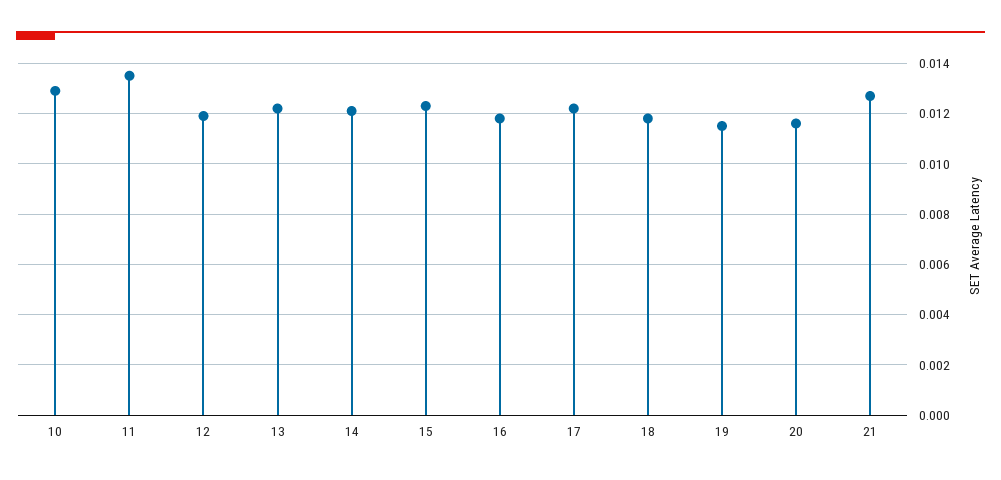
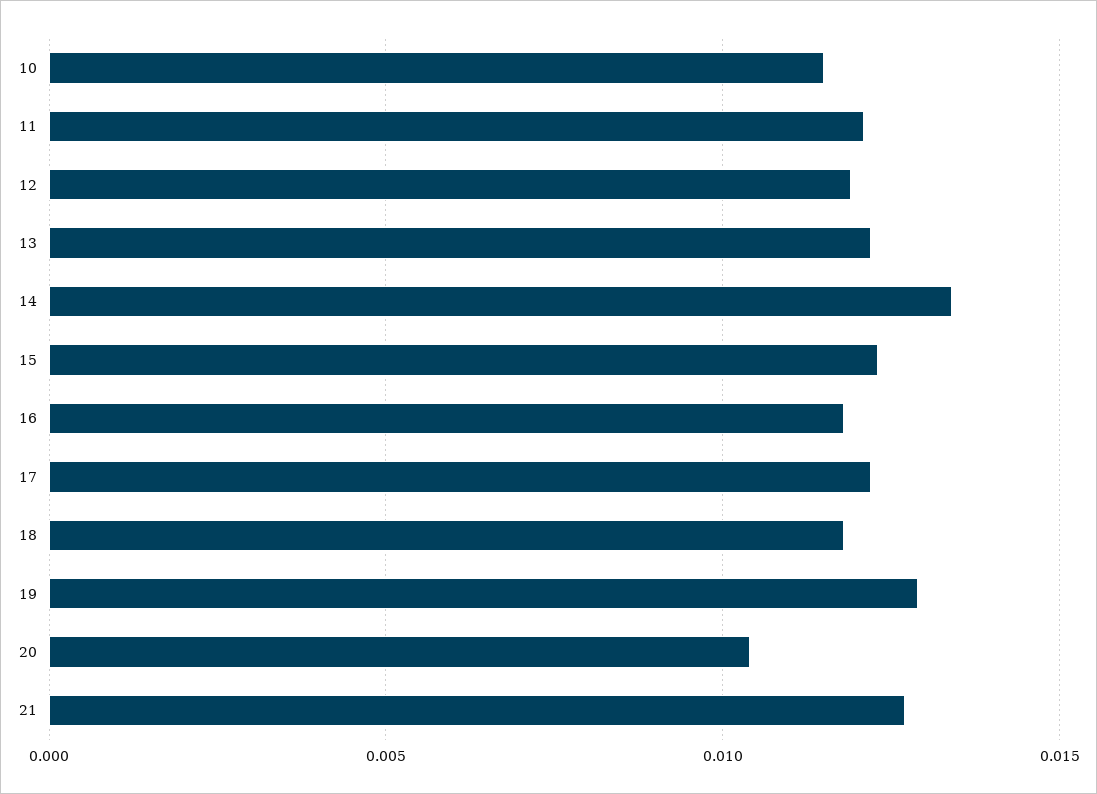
10: 0.013 -> 0.0115
11: 0.0135 -> 0.012
14: 0.012 -> 0.0135
19: 0.0115 -> 0.013
20: 0.0115 -> 0.0105

